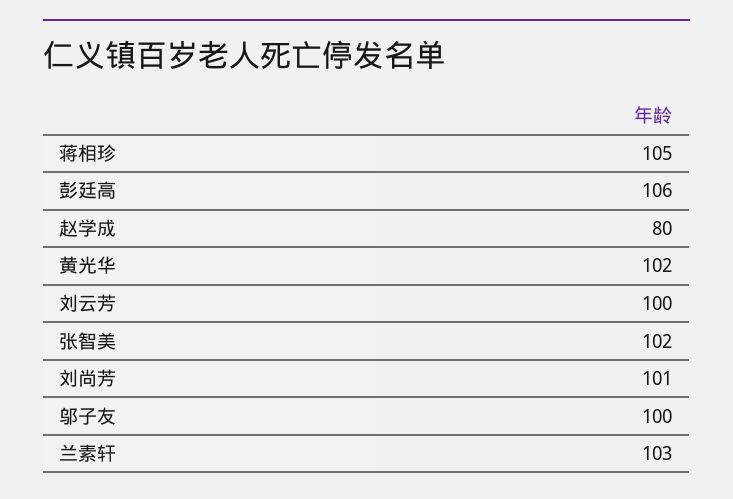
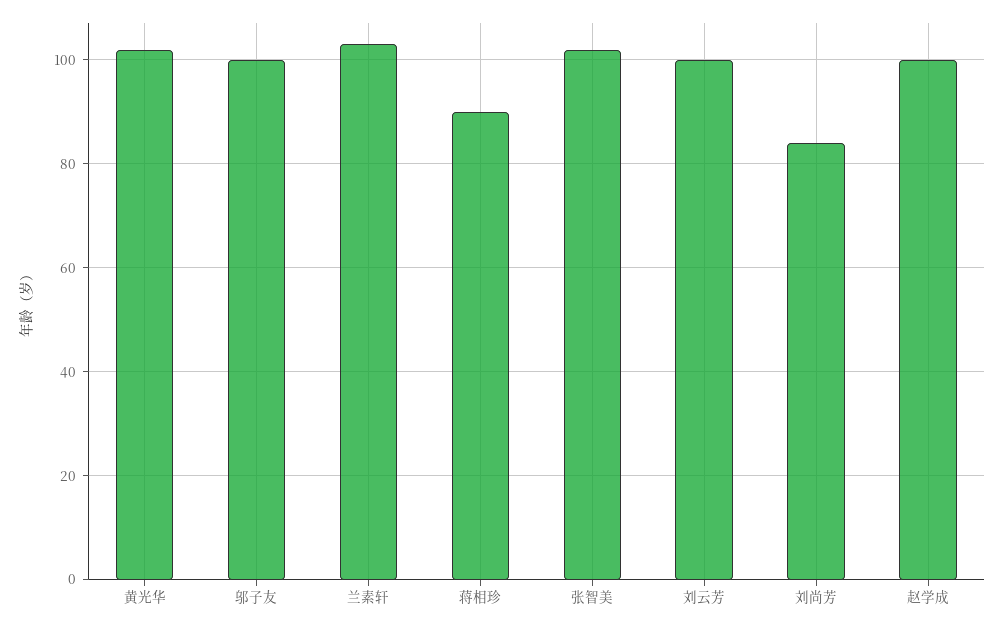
蒋相珍: 105 -> 90
彭廷高: 106 -> none
赵学成: 80 -> 100
刘尚芳: 101 -> 85

